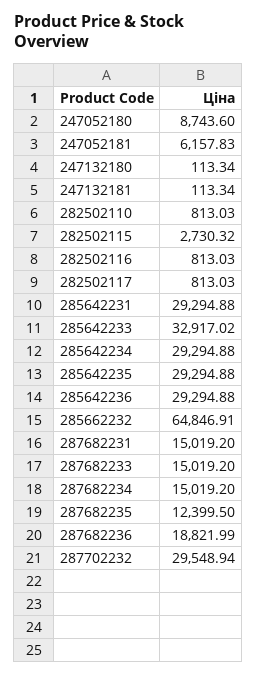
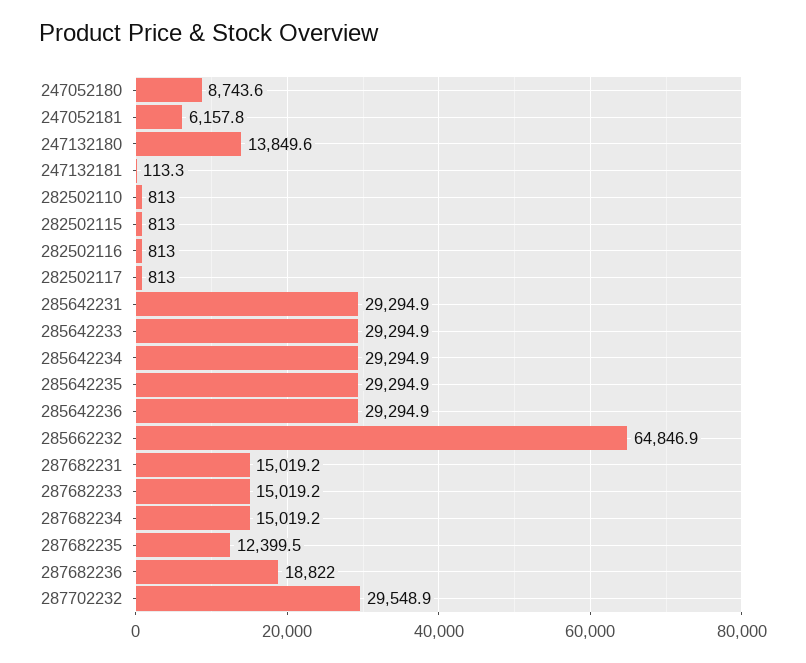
247132180: 113.34 -> 13849.6
282502115: 2730.32 -> 813
285642233: 32917.02 -> 29294.9

